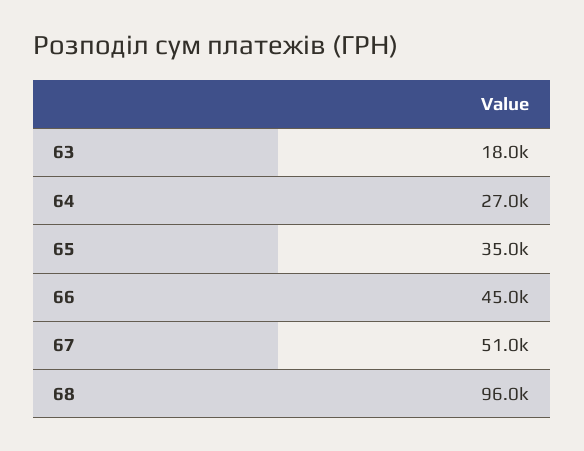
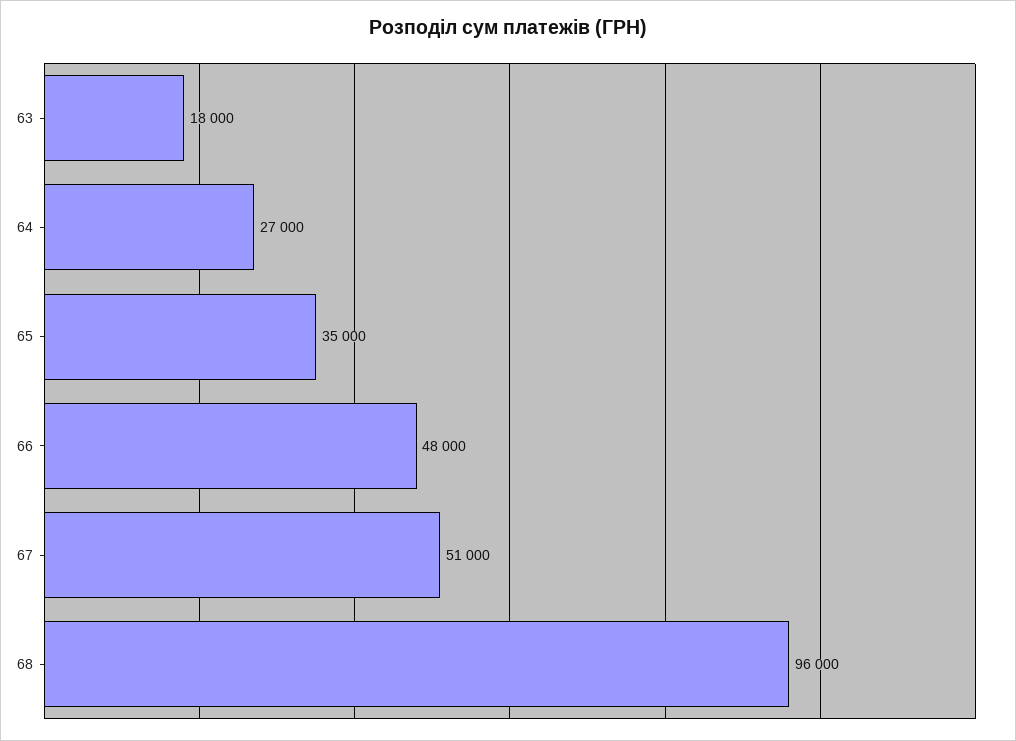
66: 45000 -> 48000

